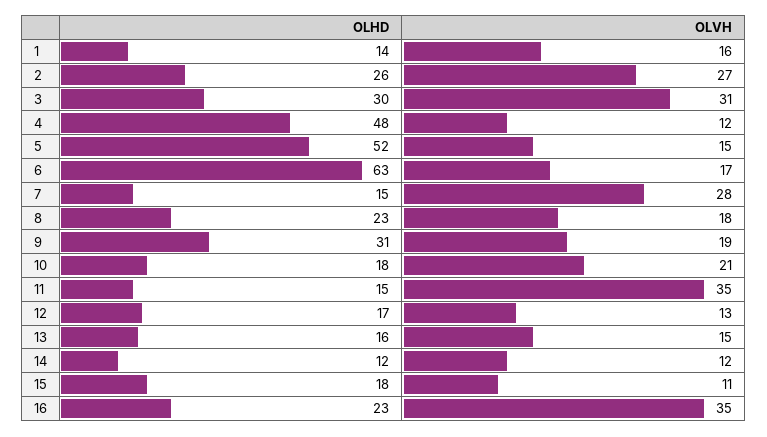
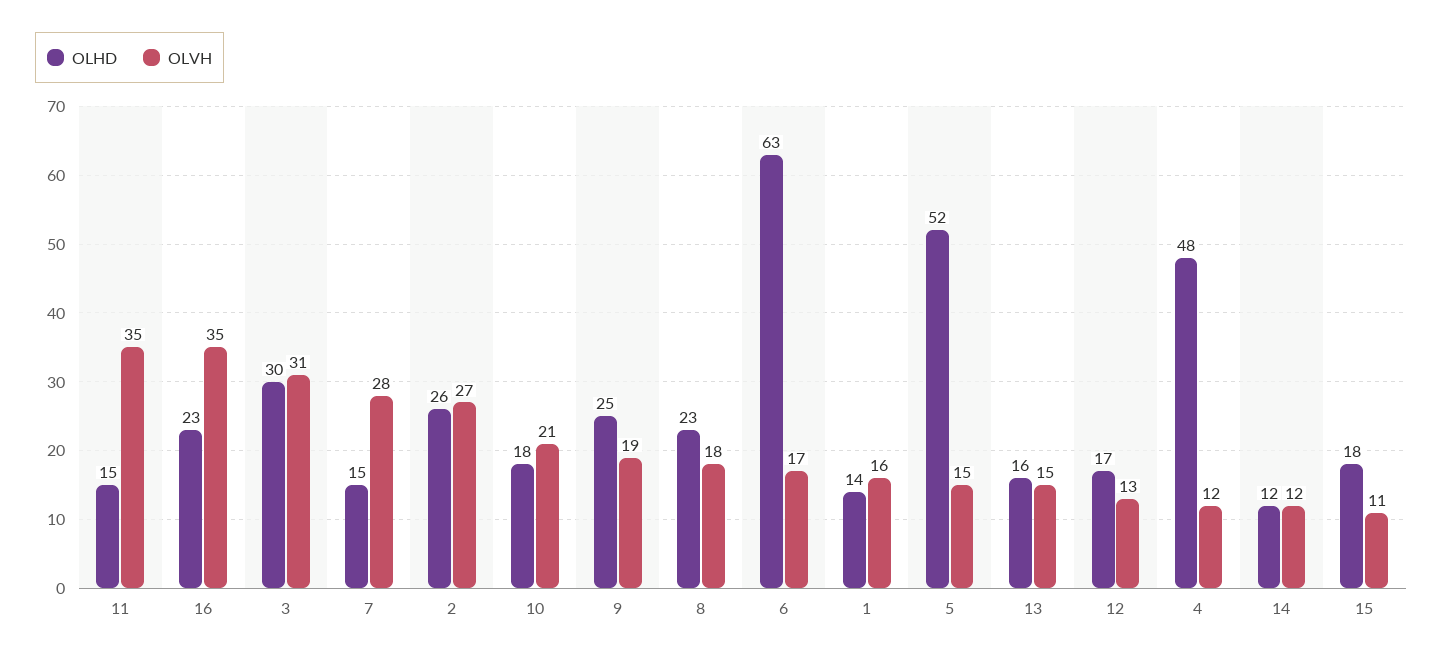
OLHD, 9: 31 -> 25

